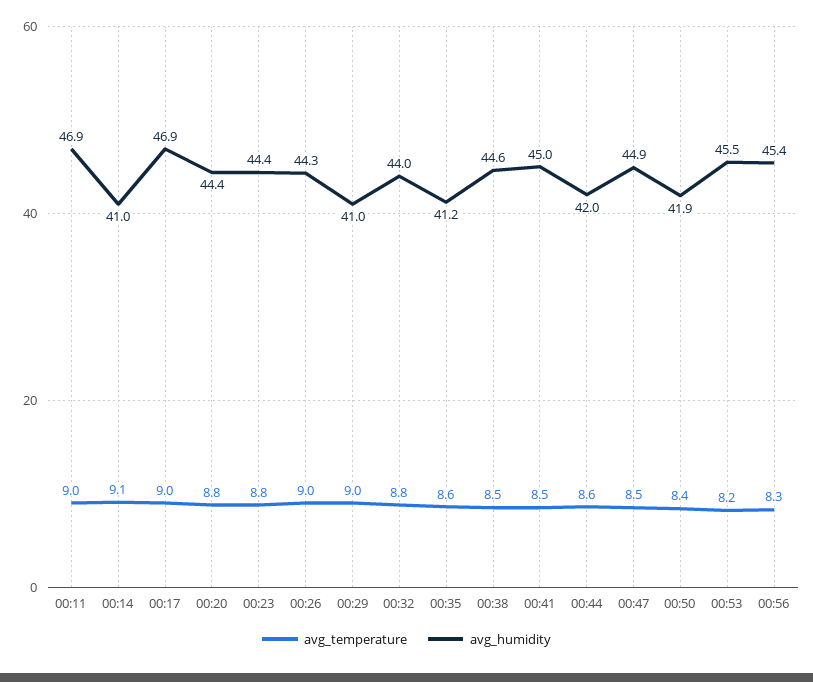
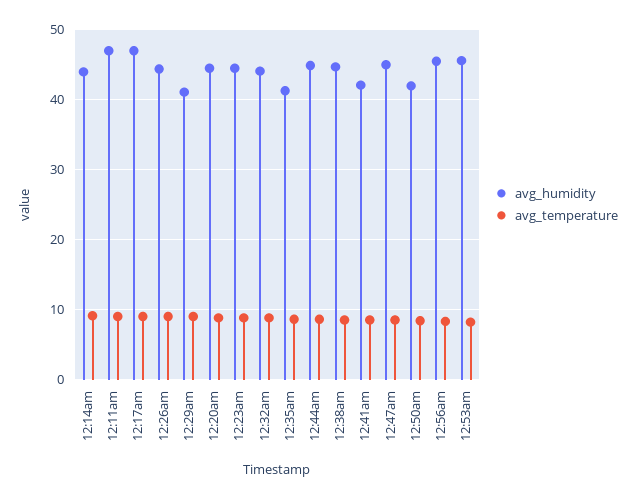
avg_humidity, 00:14: 41 -> 44
avg_humidity, 00:41: 45 -> 42
avg_humidity, 00:44: 42 -> 45

